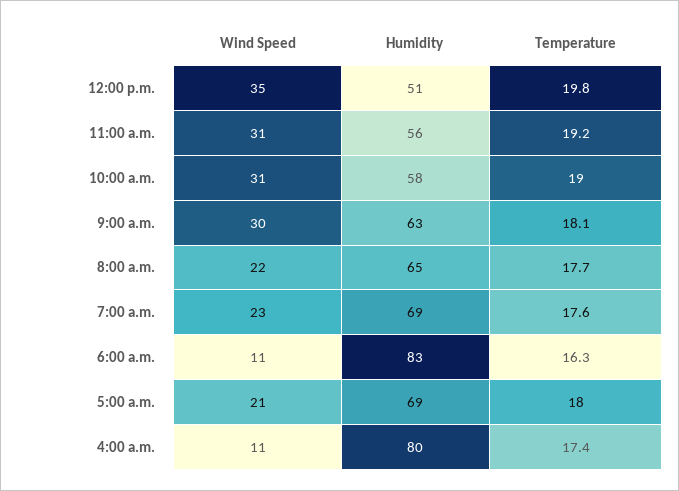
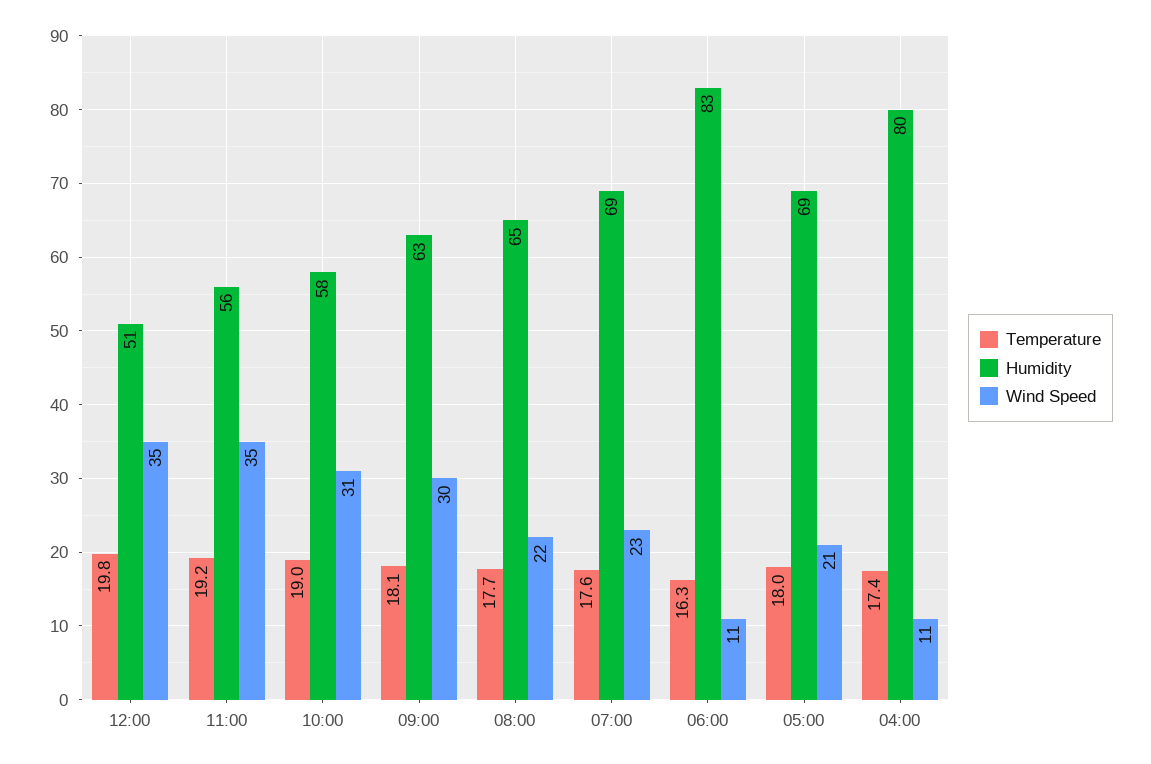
Wind Speed, 11:00 a.m.: 31 -> 35

